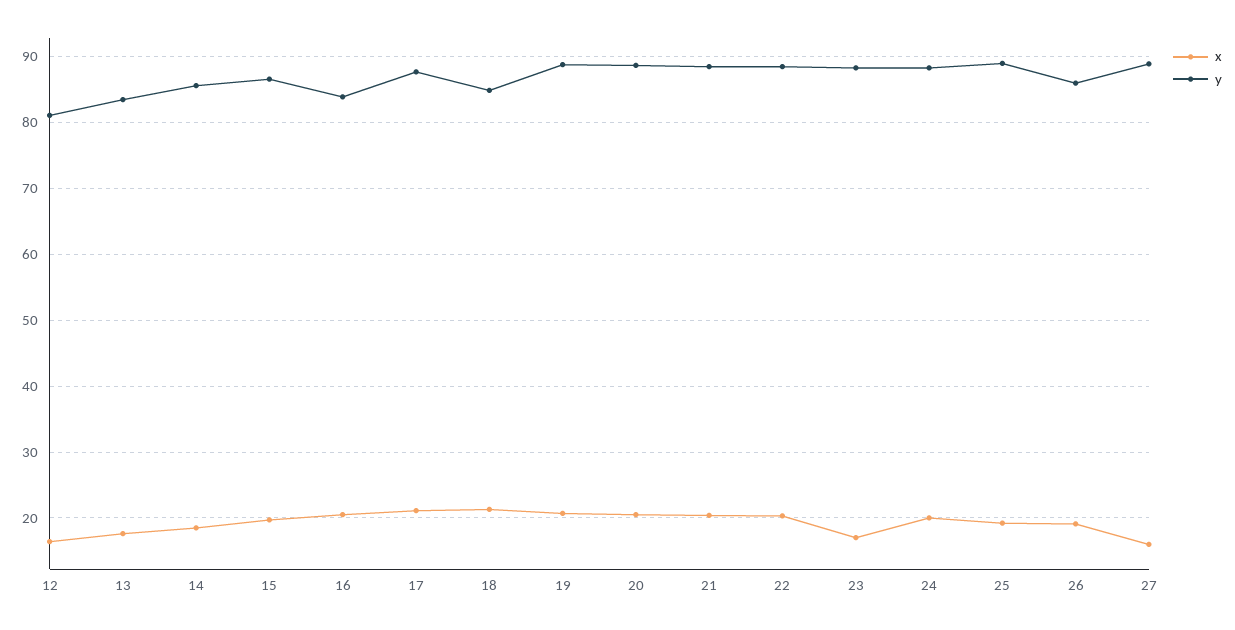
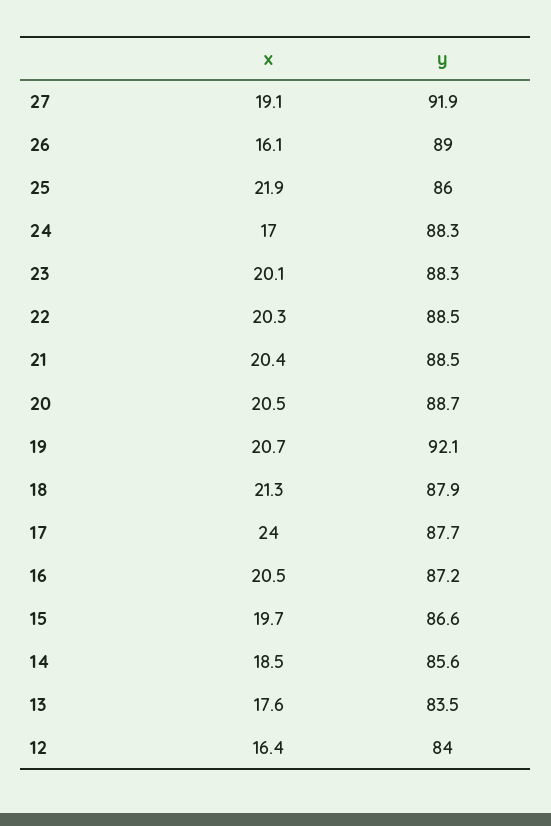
y, 12: 81 -> 84
y, 16: 84 -> 87.2
x, 17: 21 -> 24
y, 18: 85 -> 87.9
y, 19: 89 -> 92.1
x, 23: 17 -> 20.1
x, 24: 20 -> 17
x, 25: 19 -> 21.9
y, 25: 89 -> 86
x, 26: 19 -> 16.1
y, 26: 86 -> 89
x, 27: 16 -> 19.1
y, 27: 89 -> 91.9

